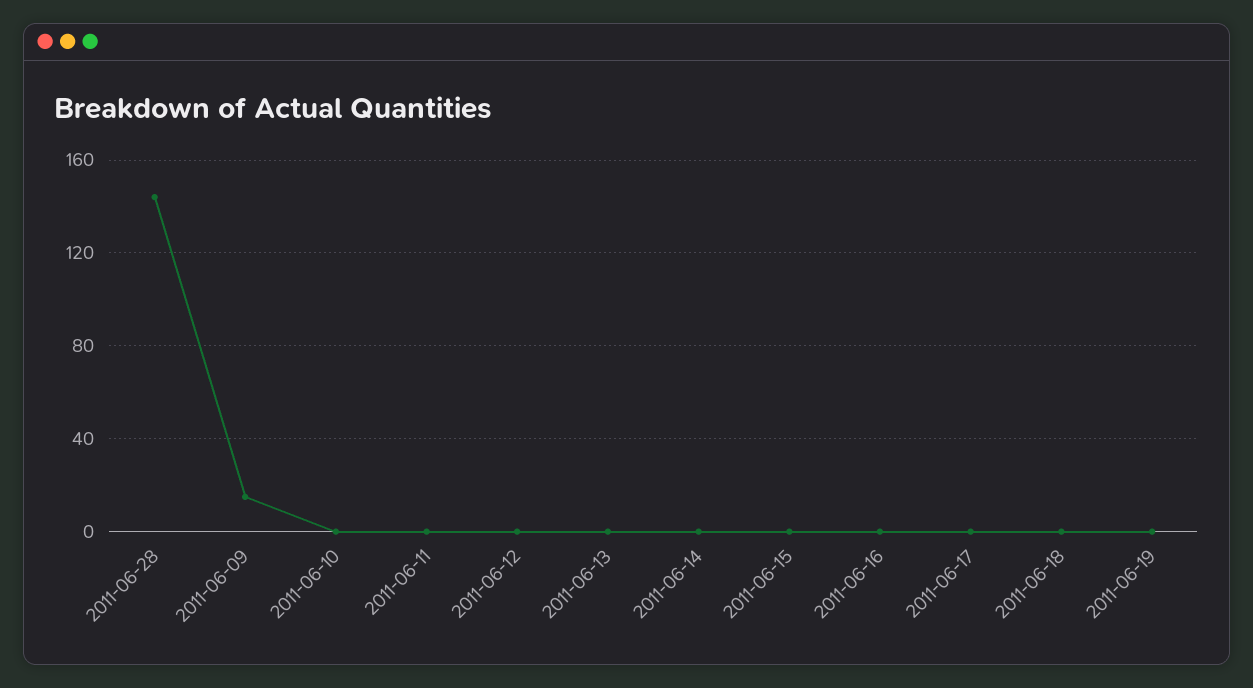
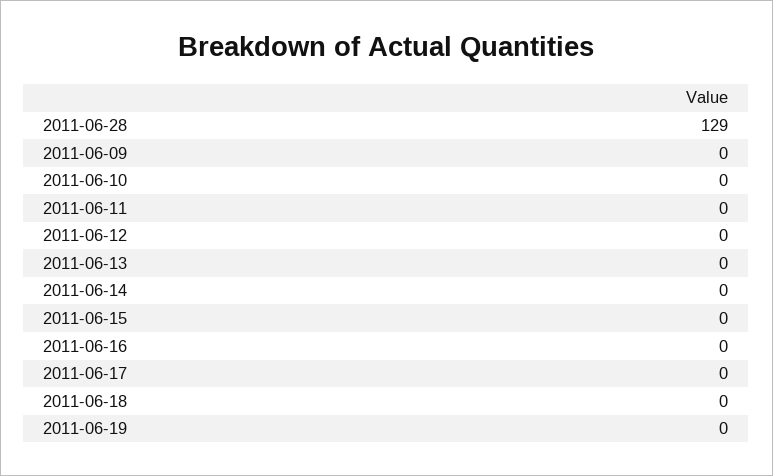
2011-06-28: 145 -> 129
2011-06-09: 15 -> 0

